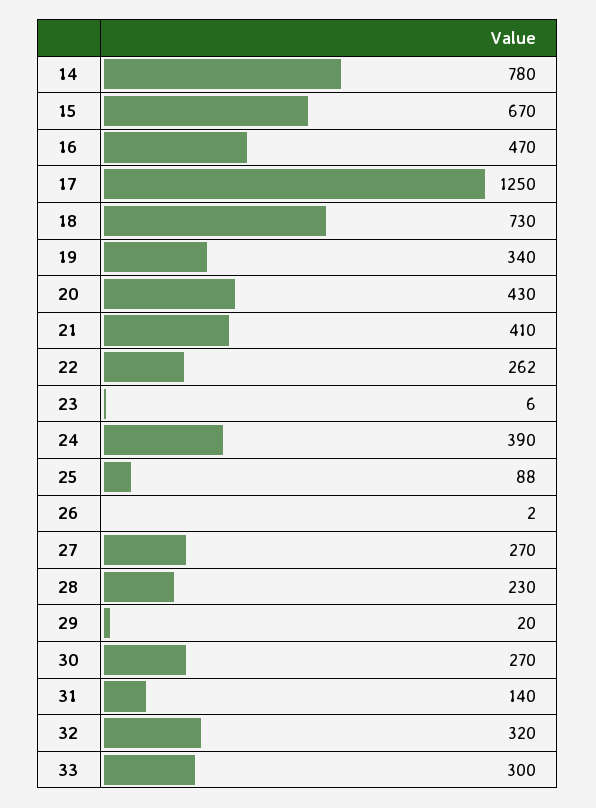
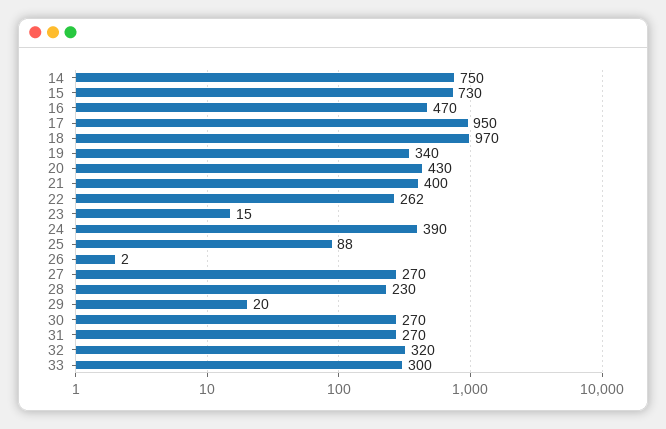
14: 780 -> 750
15: 670 -> 730
17: 1250 -> 950
18: 730 -> 970
21: 410 -> 400
23: 6 -> 15
31: 140 -> 270

